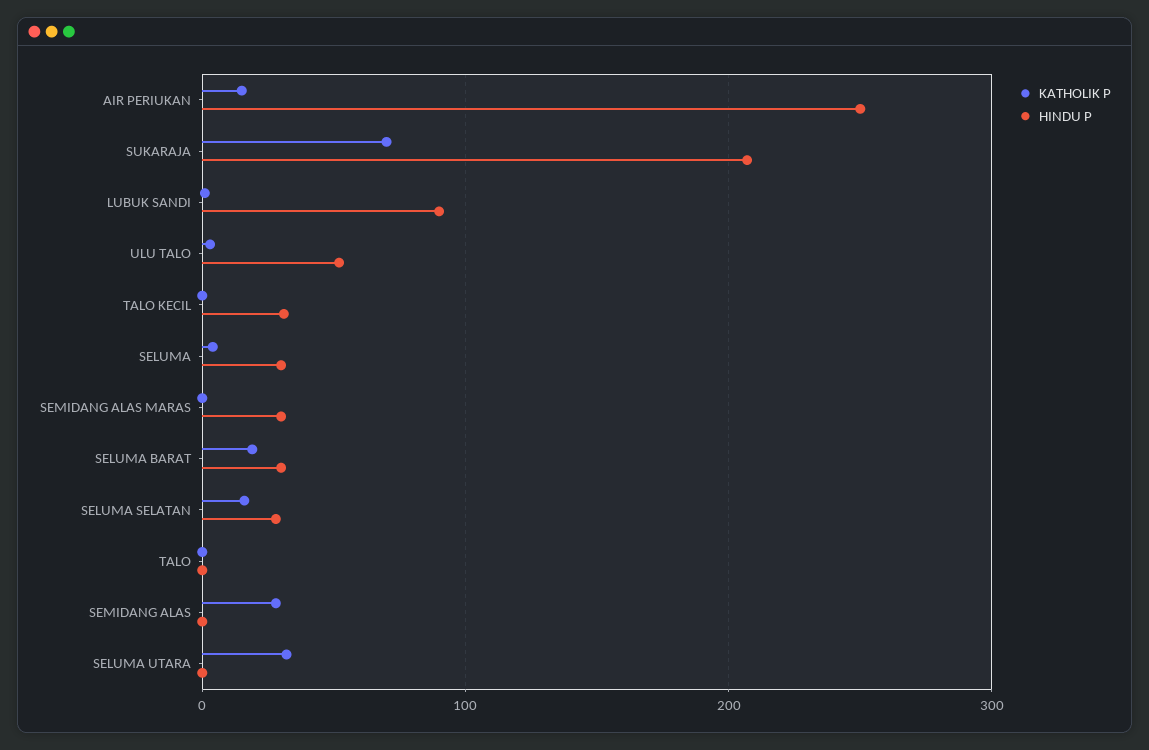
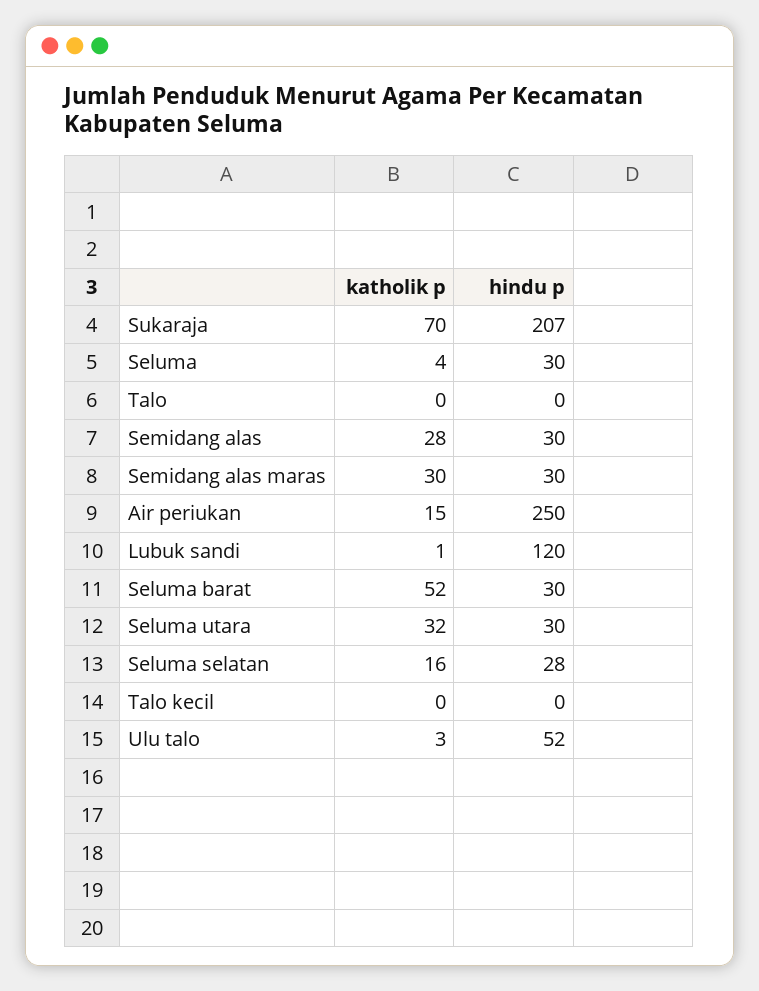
HINDU P, LUBUK SANDI: 90 -> 120
HINDU P, TALO KECIL: 30 -> 0
KATHOLIK P, SEMIDANG ALAS MARAS: 0 -> 30
KATHOLIK P, SELUMA BARAT: 20 -> 52
HINDU P, SEMIDANG ALAS: 0 -> 30
HINDU P, SELUMA UTARA: 0 -> 30

